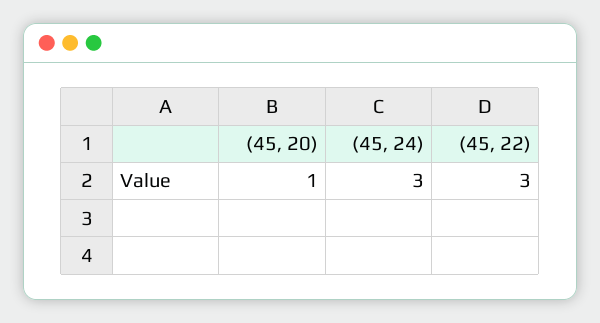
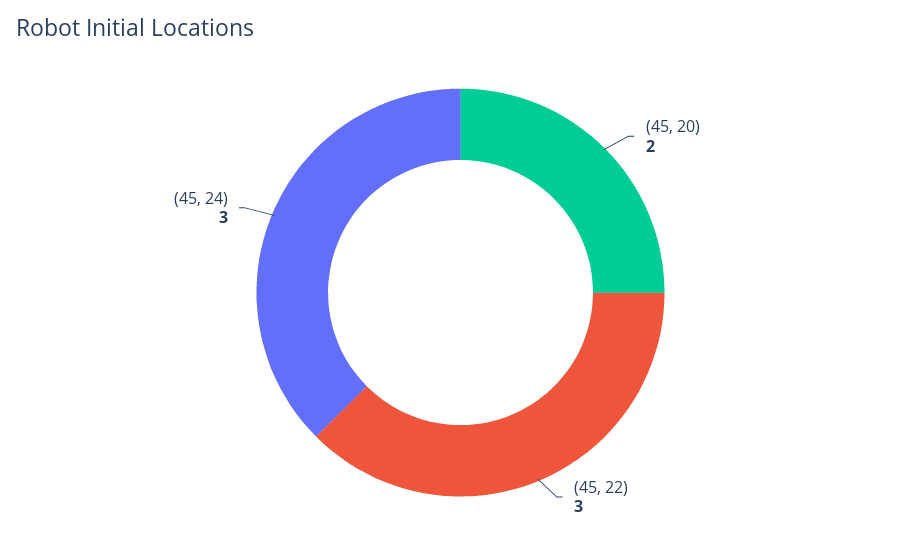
(45, 20): 1 -> 2

